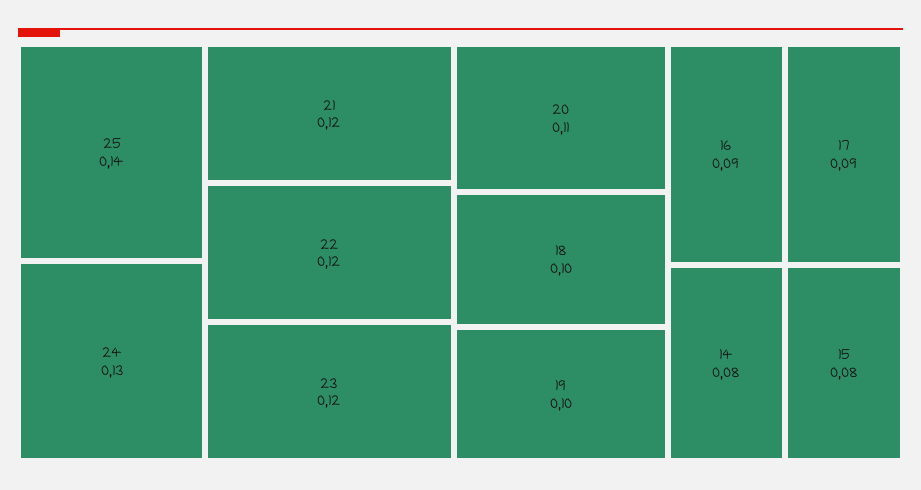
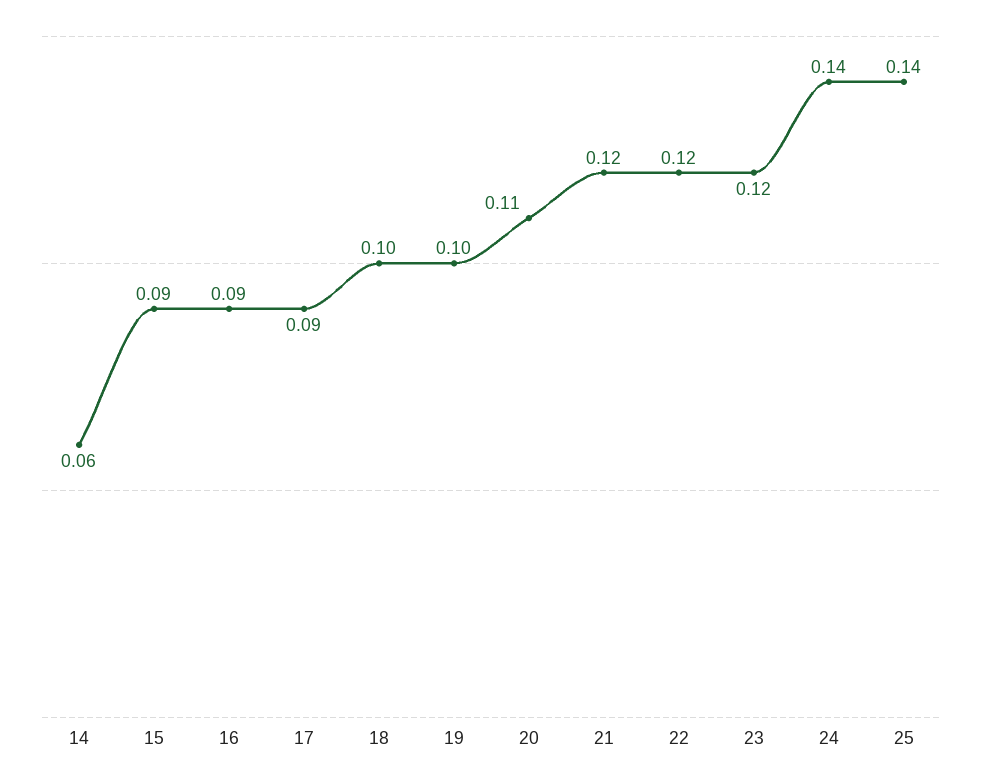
24: 0.13 -> 0.14
14: 0.08 -> 0.06
15: 0.08 -> 0.09

